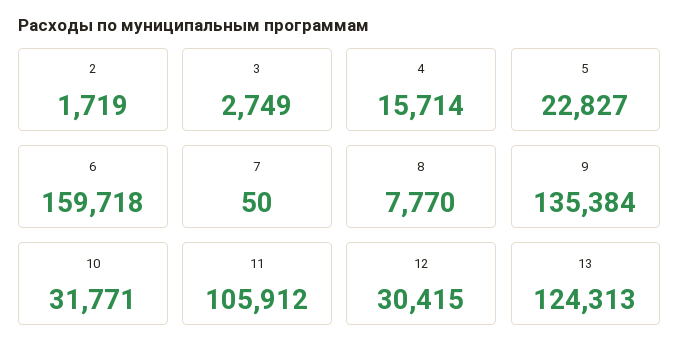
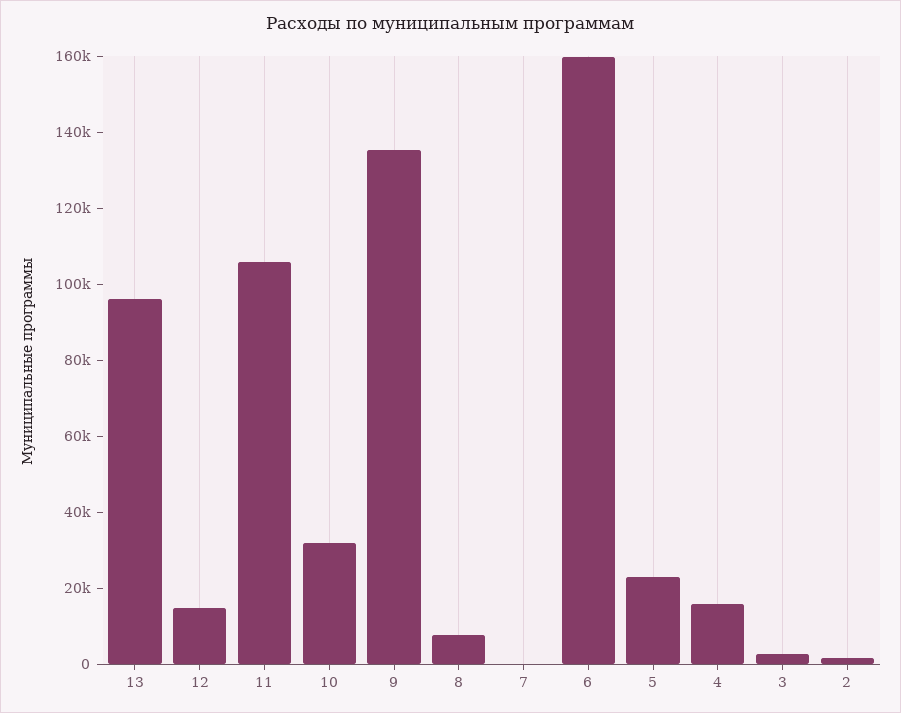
12: 30415 -> 15000
13: 124313 -> 95000

